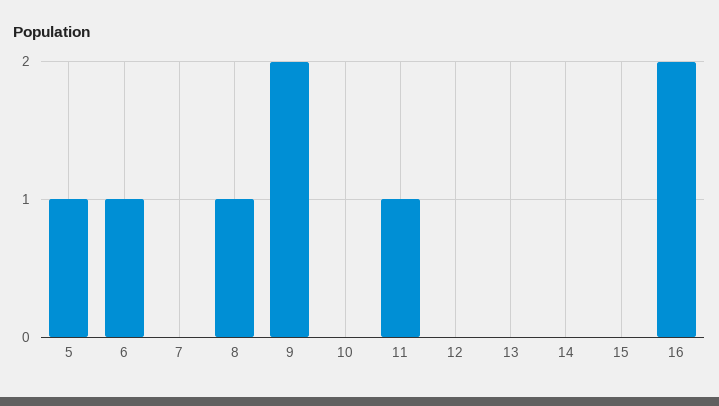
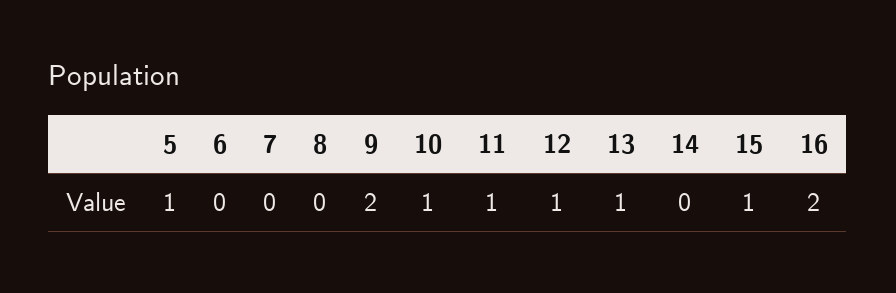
6: 1 -> 0
8: 1 -> 0
10: 0 -> 1
12: 0 -> 1
13: 0 -> 1
15: 0 -> 1

